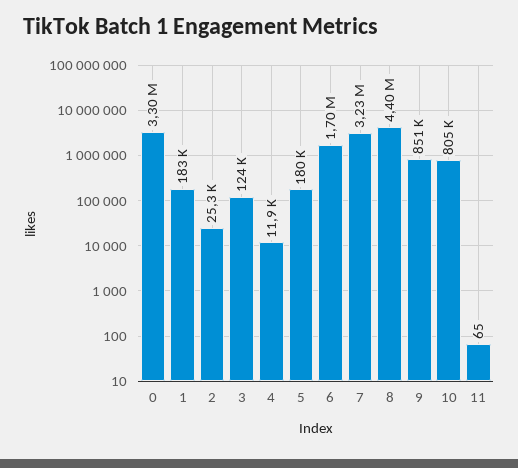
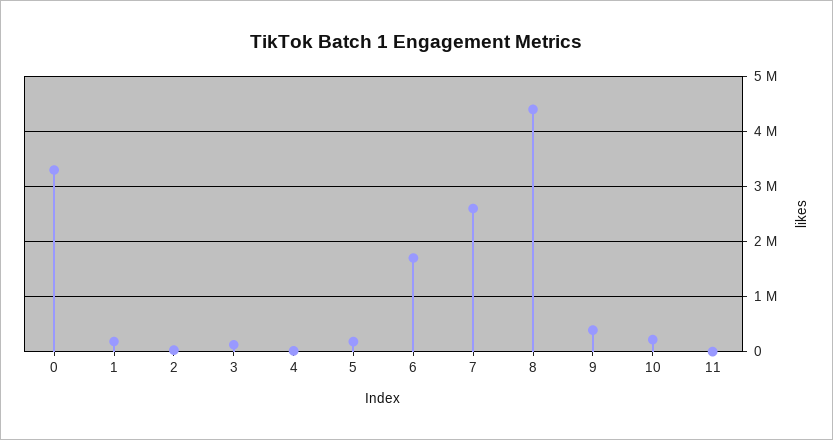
7: 3230000 -> 2600000
9: 851000 -> 400000
10: 805000 -> 200000

